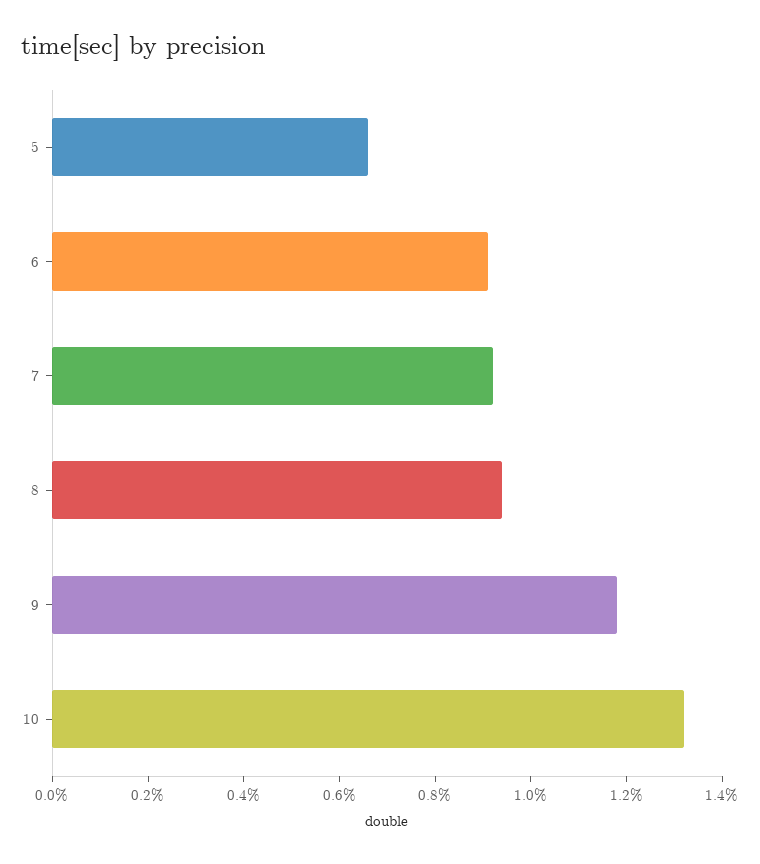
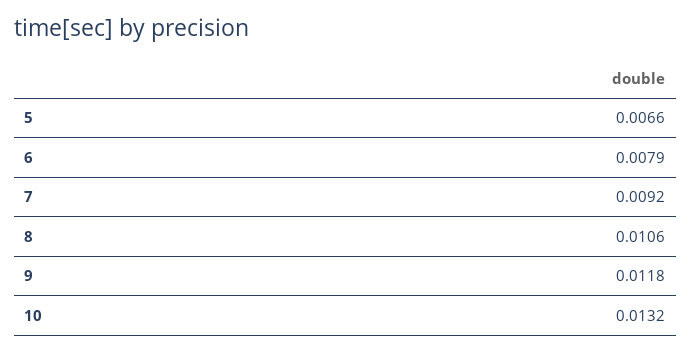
6: 0.009 -> 0.0079
8: 0.0095 -> 0.0106

